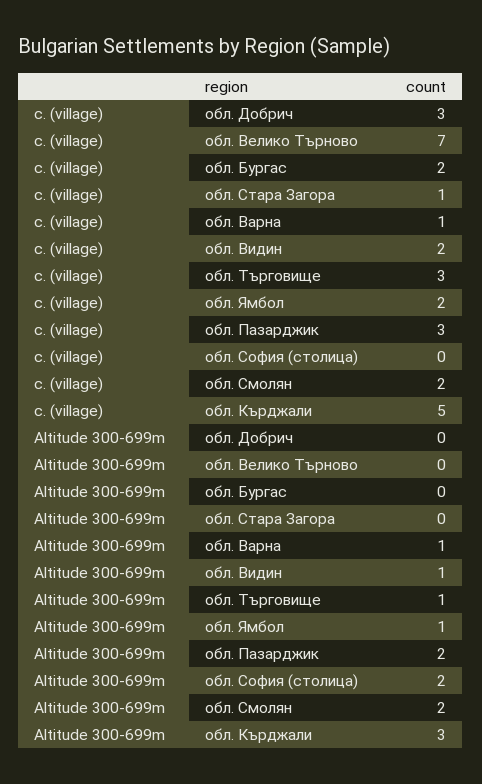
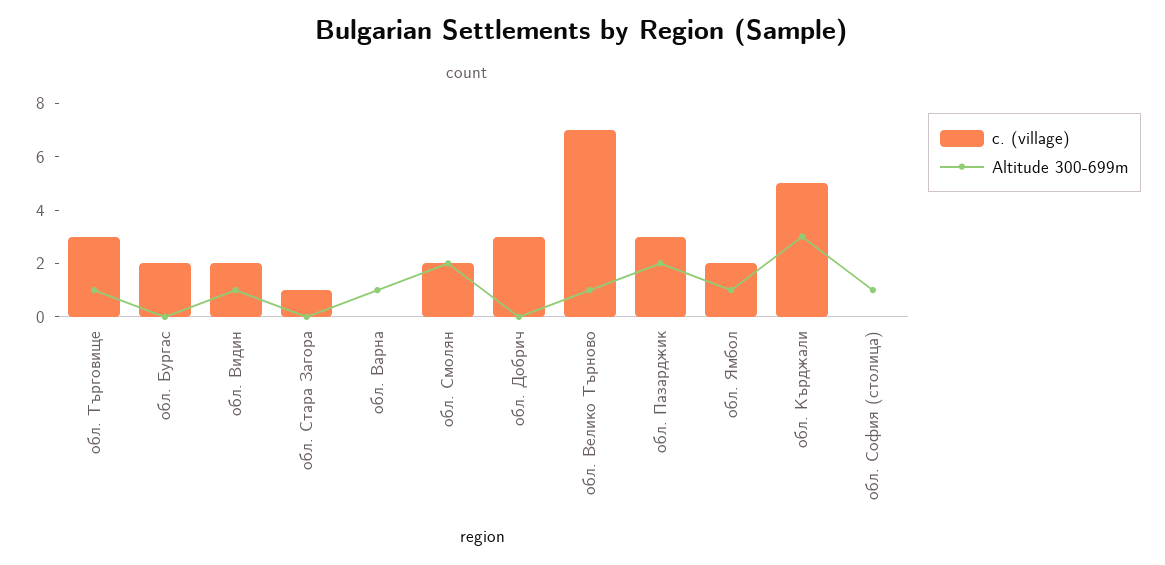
с. (village), обл. Варна: 1 -> 0
Altitude 300-699m, обл. Велико Търново: 0 -> 1
Altitude 300-699m, обл. София (столица): 2 -> 1

